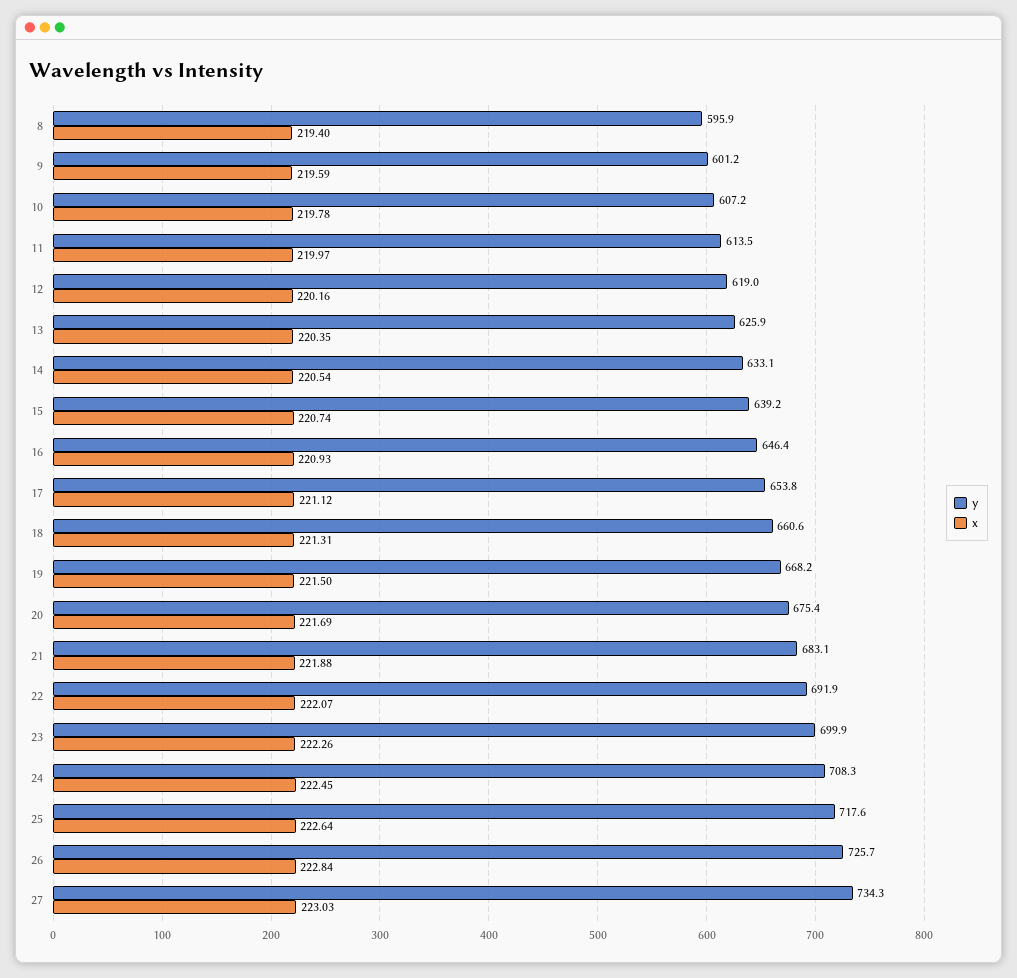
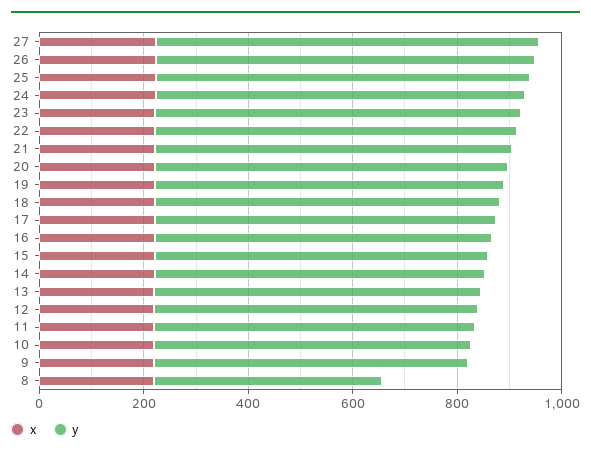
y, 8: 595.9 -> 450

